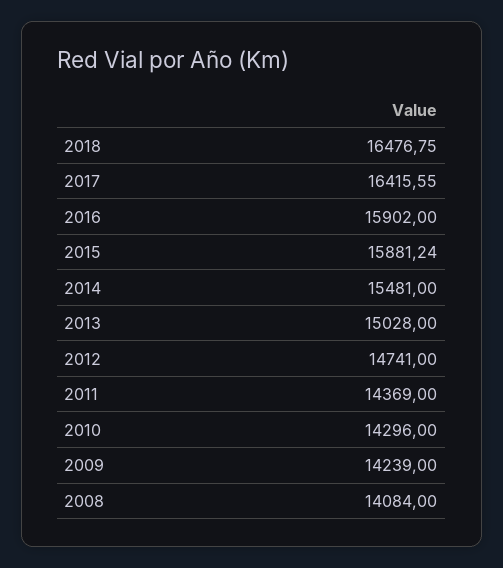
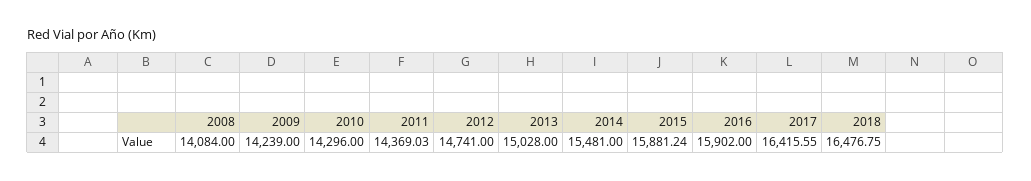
2011: 14369 -> 14369.03

